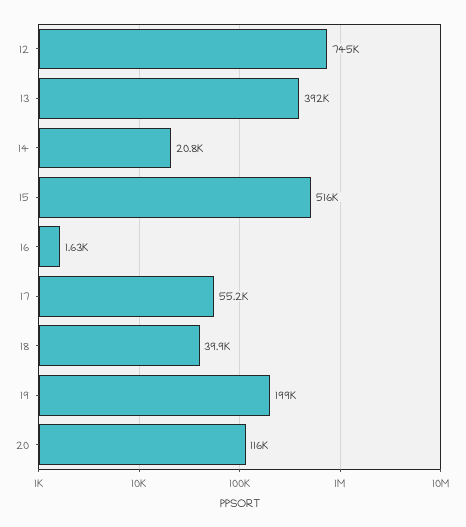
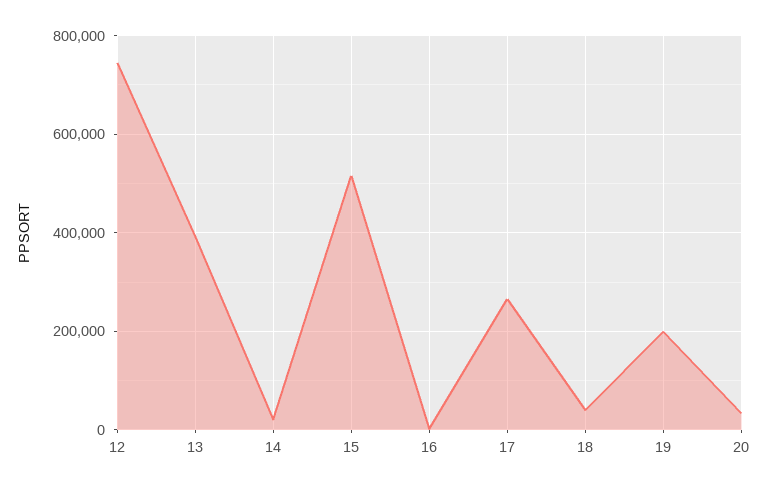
17: 55200 -> 260000
20: 116000 -> 40000

